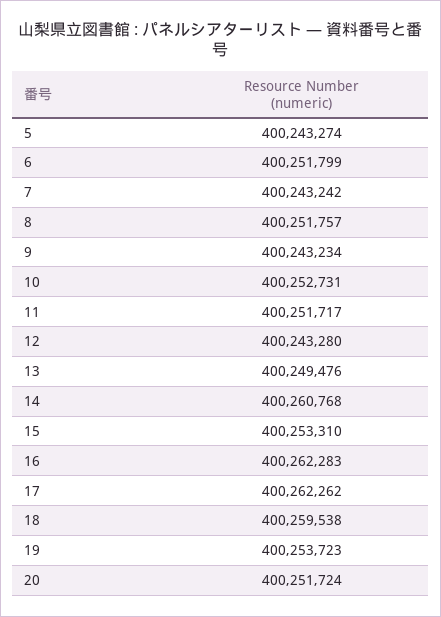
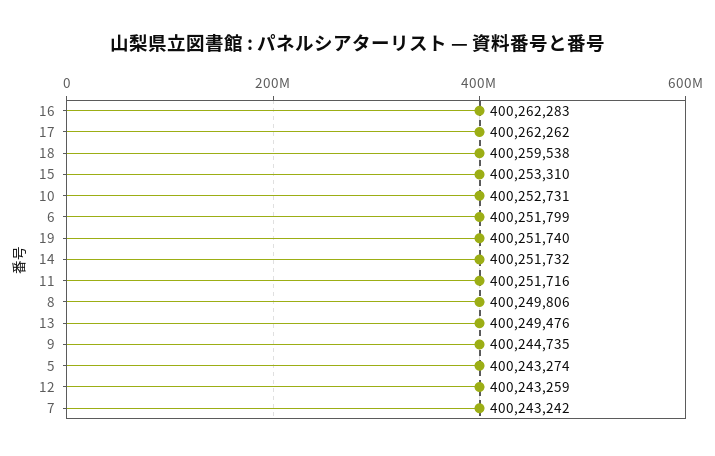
8: 400251757 -> 400249806
9: 400243234 -> 400244735
11: 400251717 -> 400251716
12: 400243280 -> 400243259
14: 400260768 -> 400251732
19: 400253723 -> 400251740
20: 400251724 -> none

